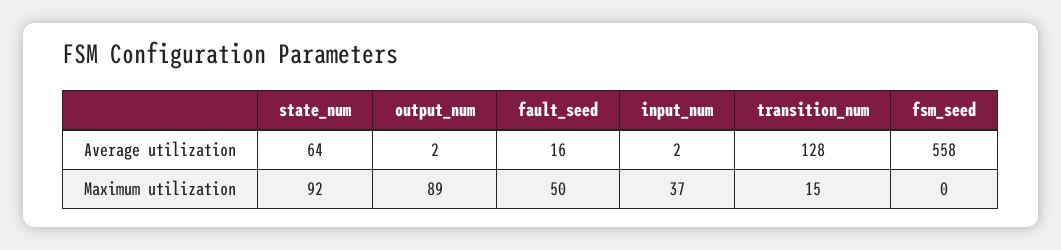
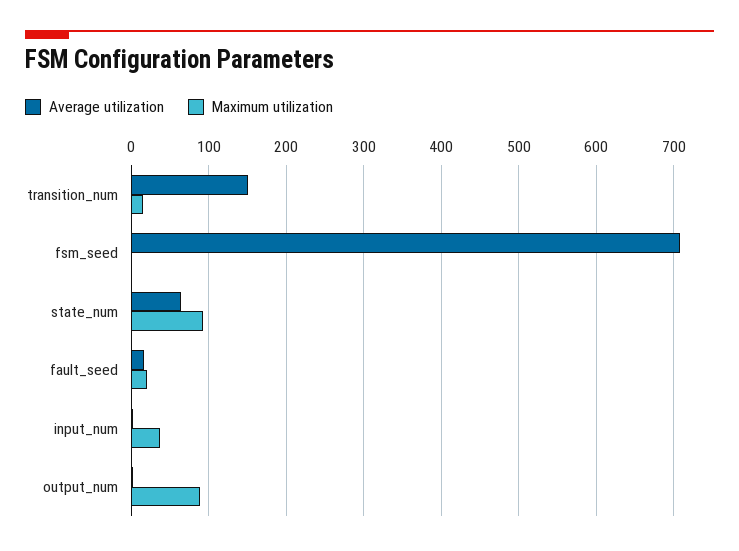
Average utilization, transition_num: 128 -> 150
Average utilization, fsm_seed: 558 -> 710
Maximum utilization, fault_seed: 50 -> 20

